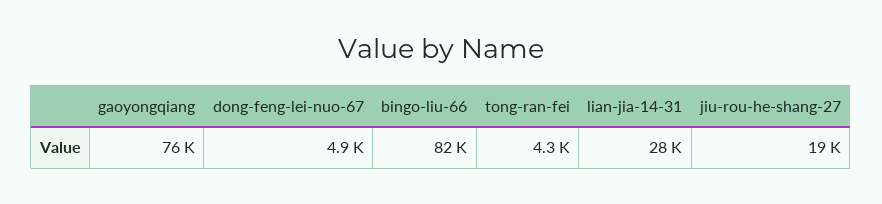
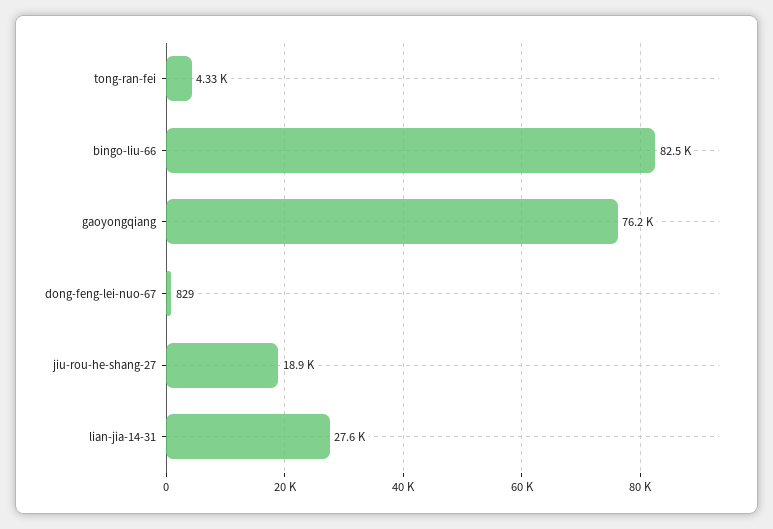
dong-feng-lei-nuo-67: 4900 -> 829

